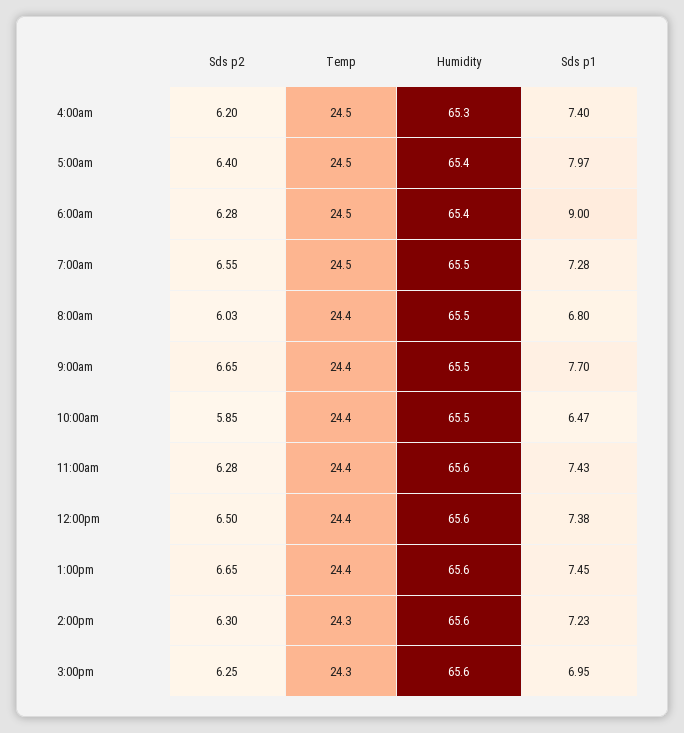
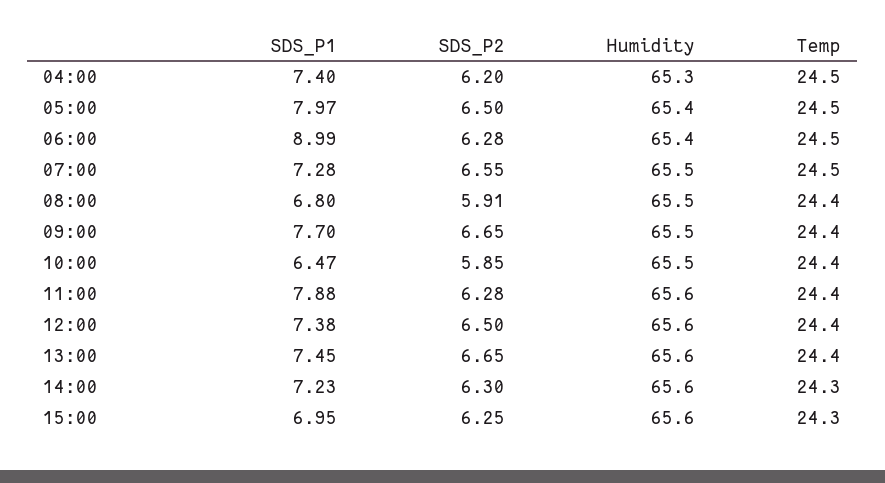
Sds p2, 5:00am: 6.4 -> 6.5
Sds p1, 6:00am: 9 -> 8.99
Sds p2, 8:00am: 6.03 -> 5.91
Sds p1, 11:00am: 7.43 -> 7.88

